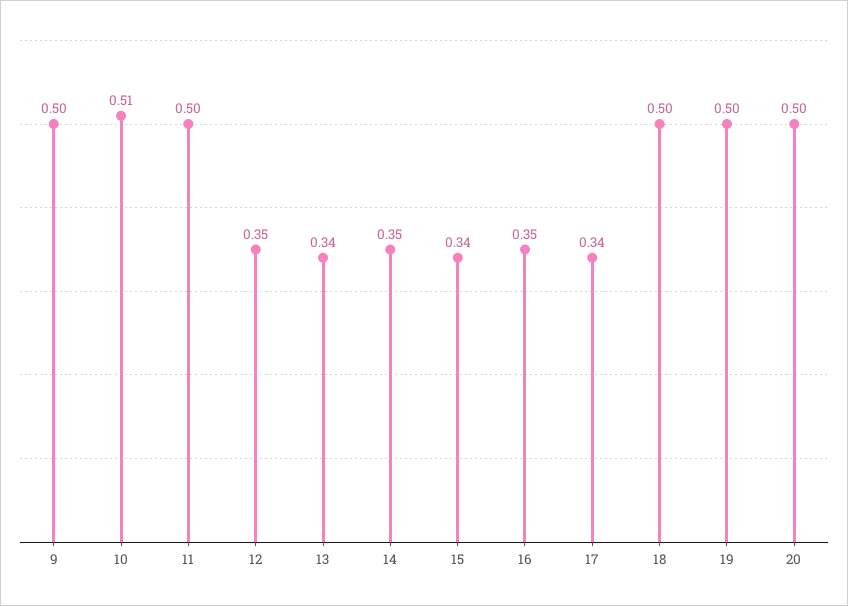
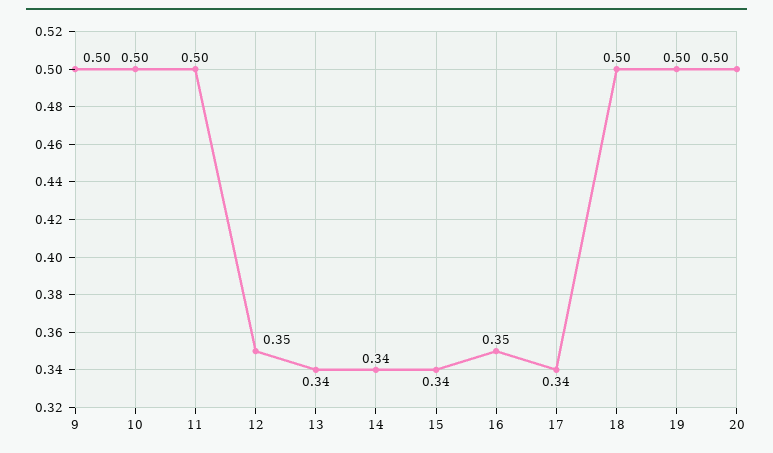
10: 0.51 -> 0.5
14: 0.35 -> 0.34

